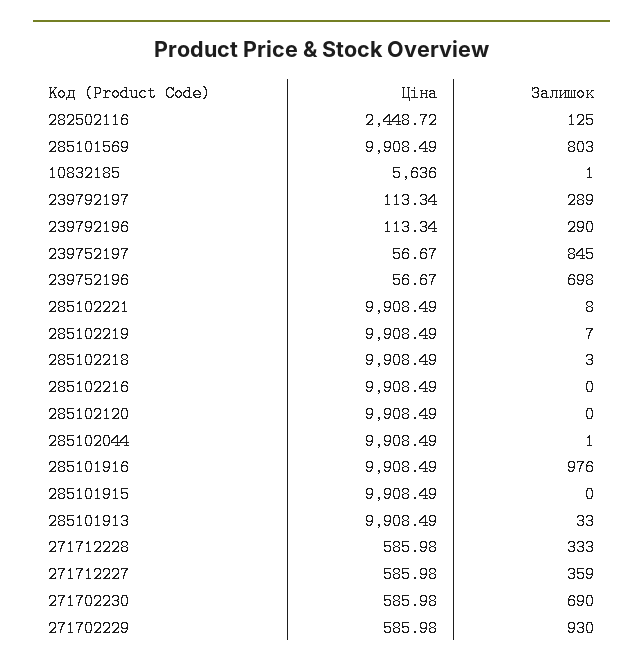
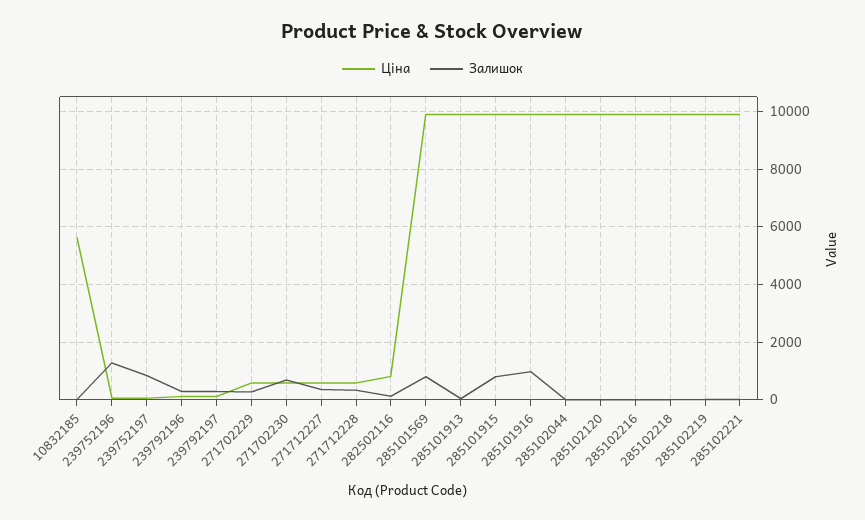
Ціна, 282502116: 2448.72 -> 750
Залишок, 239752196: 698 -> 1250
Залишок, 285101915: 0 -> 750
Залишок, 271702229: 930 -> 250

